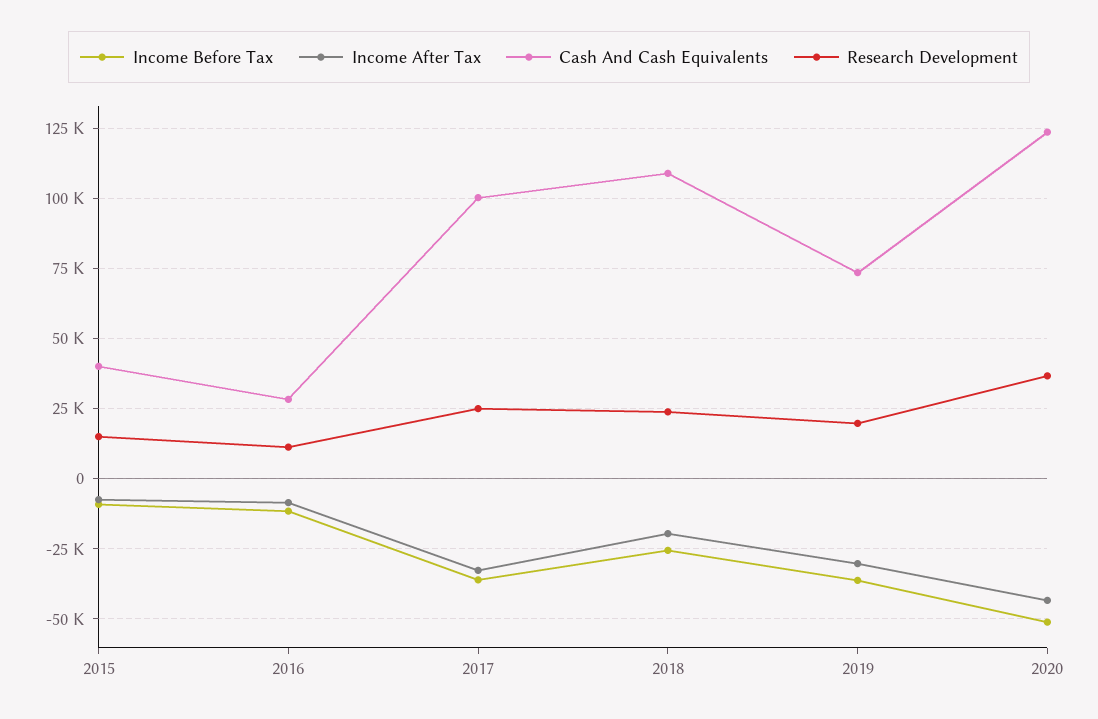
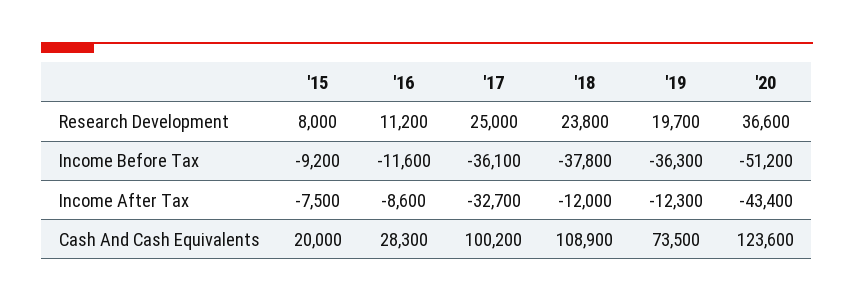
Cash And Cash Equivalents, 2015: 40000 -> 20000
Research Development, 2015: 15000 -> 8000
Income Before Tax, 2018: -25000 -> -37800
Income After Tax, 2018: -20000 -> -12000
Income After Tax, 2019: -30000 -> -12300

